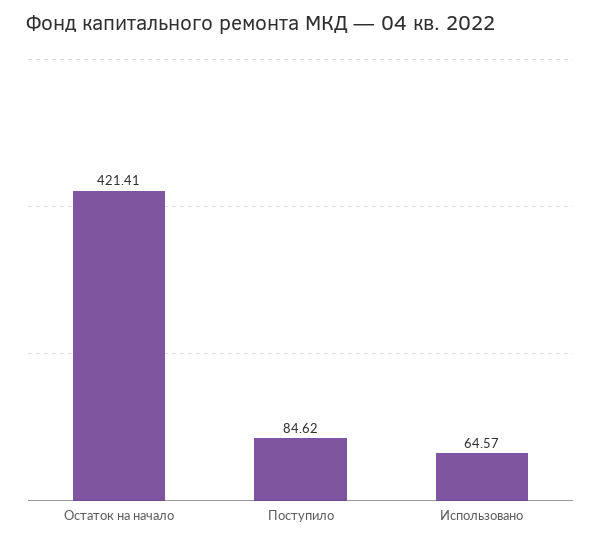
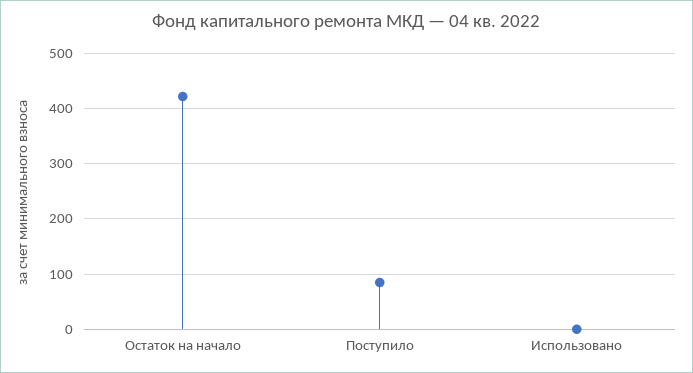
Использовано: 64.57 -> 0

